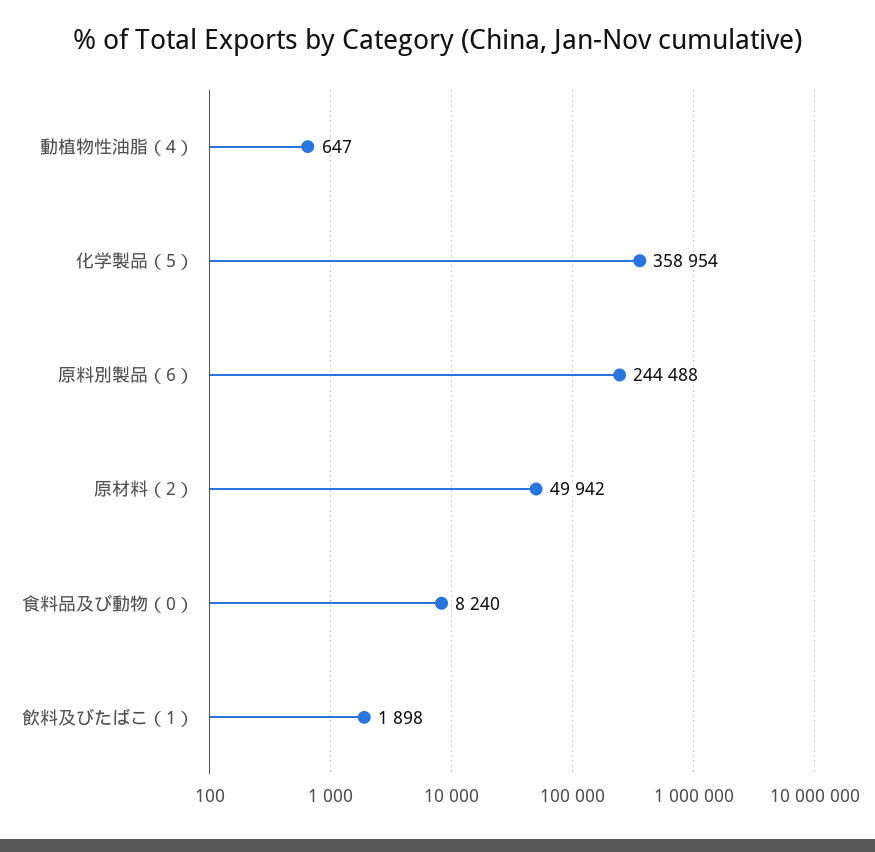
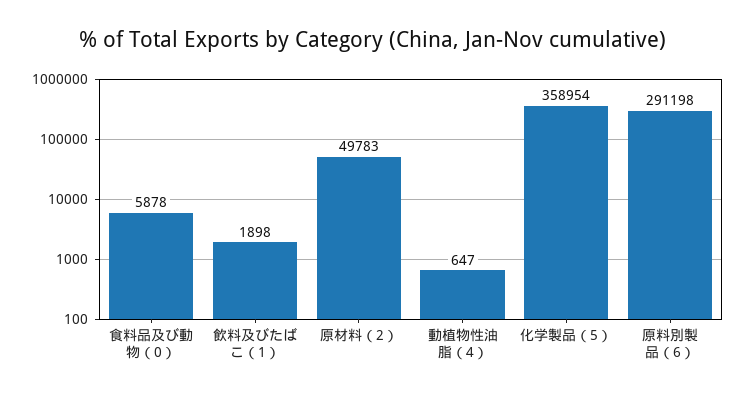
原料別製品（6）: 244488 -> 291198
原材料（2）: 49942 -> 49783
食料品及び動物（0）: 8240 -> 5878

